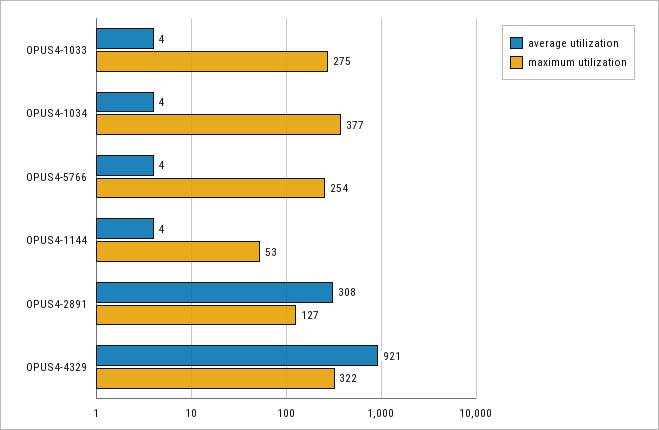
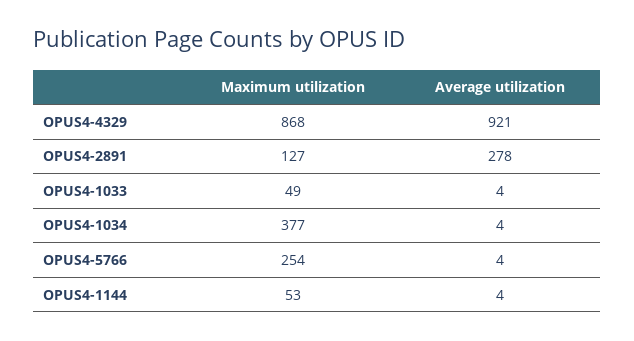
maximum utilization, OPUS4-1033: 275 -> 49
average utilization, OPUS4-2891: 308 -> 278
maximum utilization, OPUS4-4329: 322 -> 868

